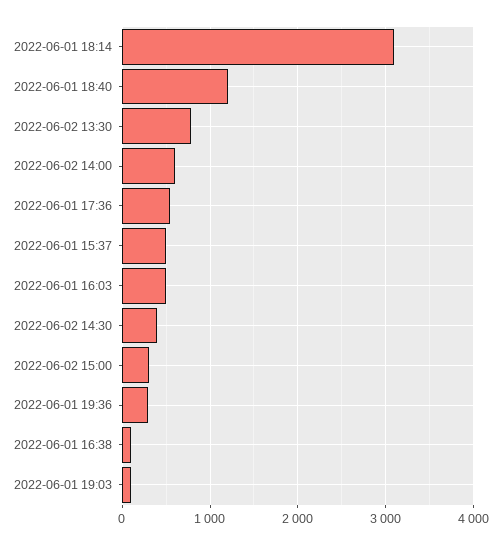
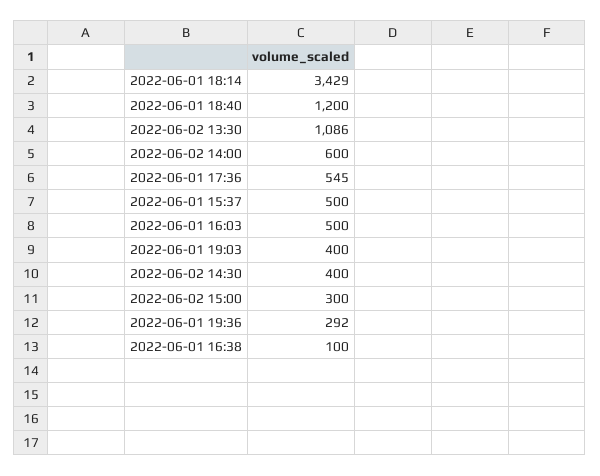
2022-06-01 18:14: 3100 -> 3429
2022-06-02 13:30: 800 -> 1086
2022-06-01 19:03: 100 -> 400

